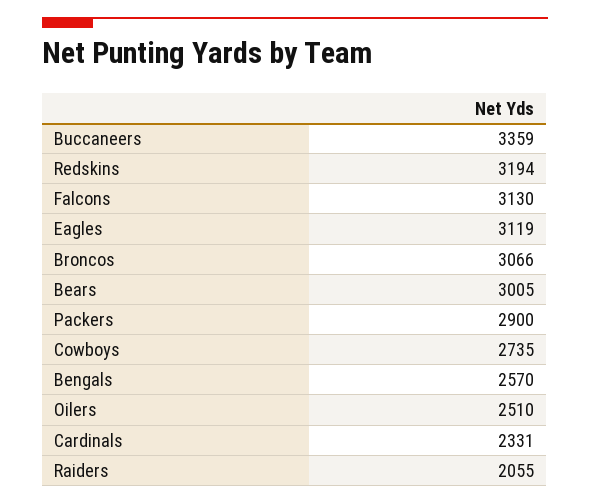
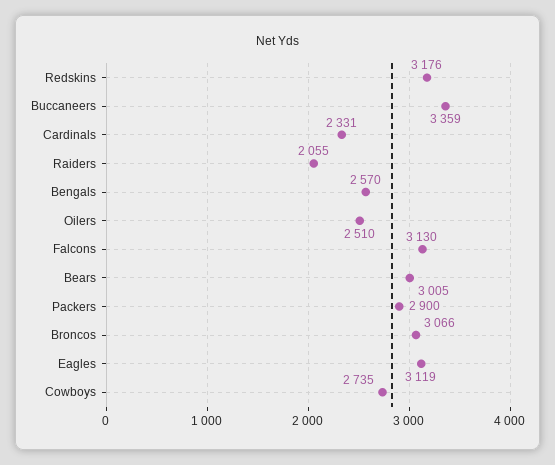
Redskins: 3194 -> 3176

